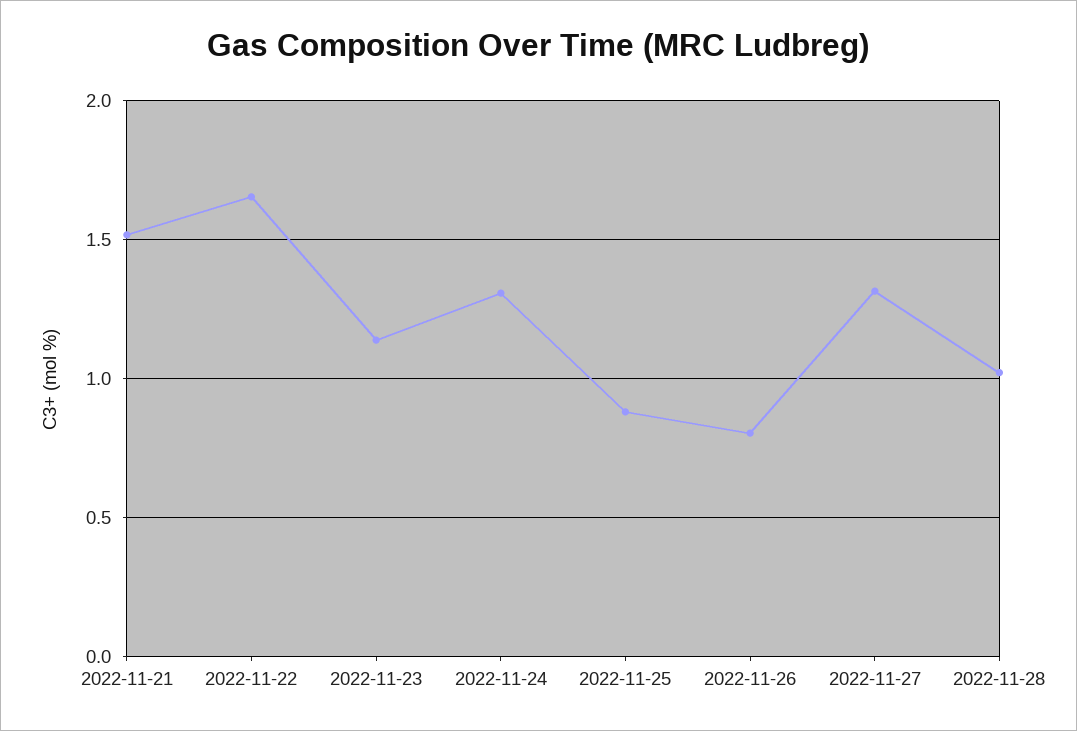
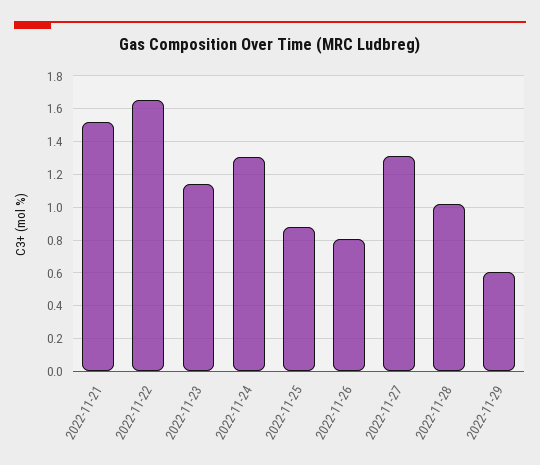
2022-11-29: none -> 0.6

